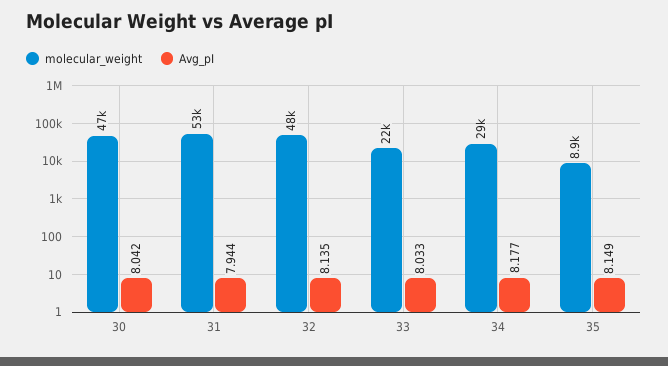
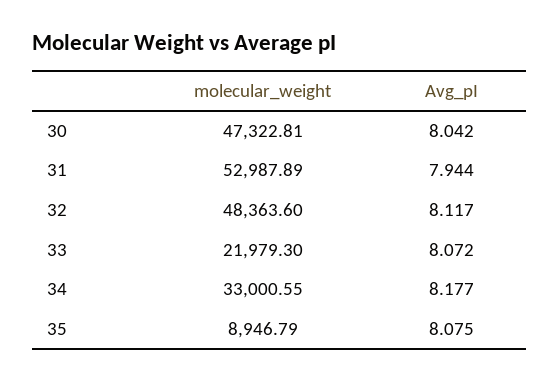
Avg_pI, 32: 8.135 -> 8.117
Avg_pI, 33: 8.033 -> 8.072
molecular_weight, 34: 29000 -> 33000.55
Avg_pI, 35: 8.149 -> 8.075

